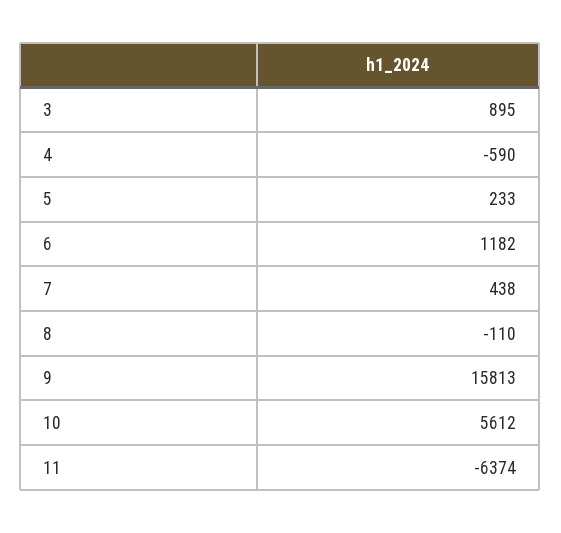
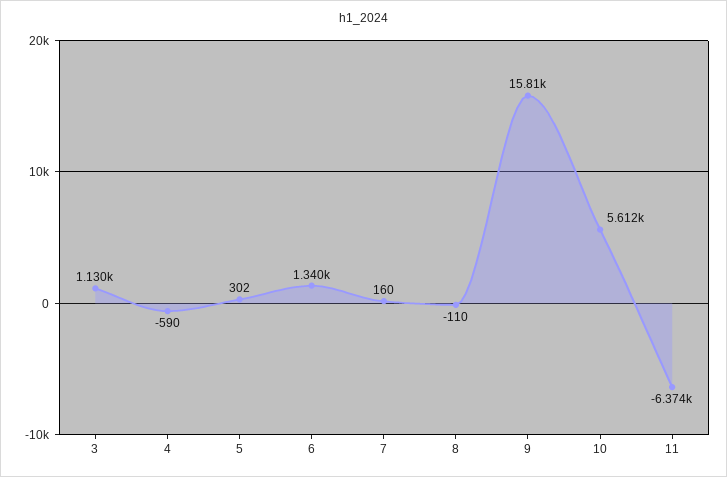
3: 895 -> 1130
5: 233 -> 302
6: 1182 -> 1340
7: 438 -> 160

